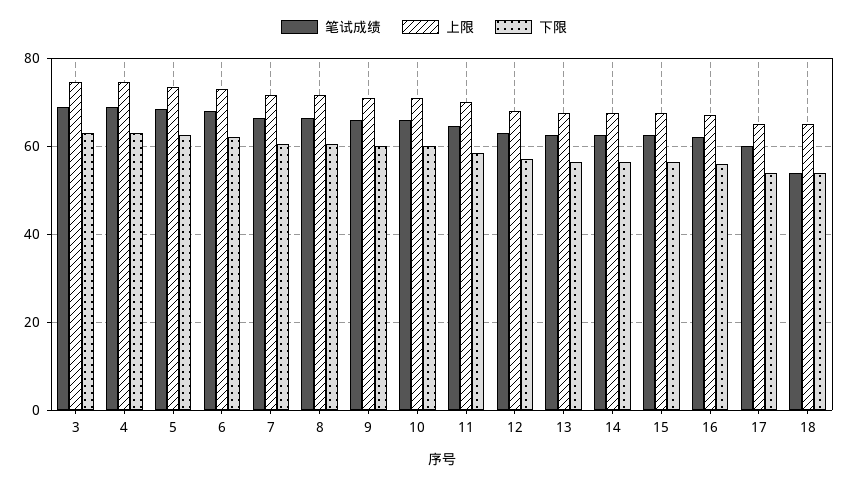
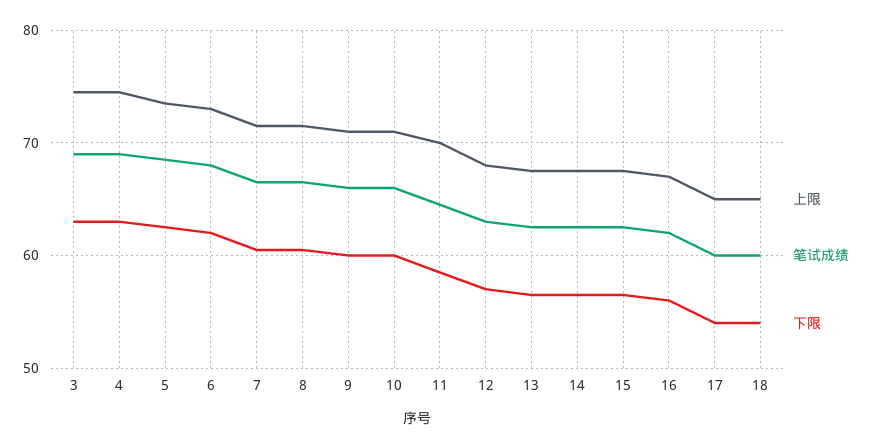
笔试成绩, 18: 54 -> 60

